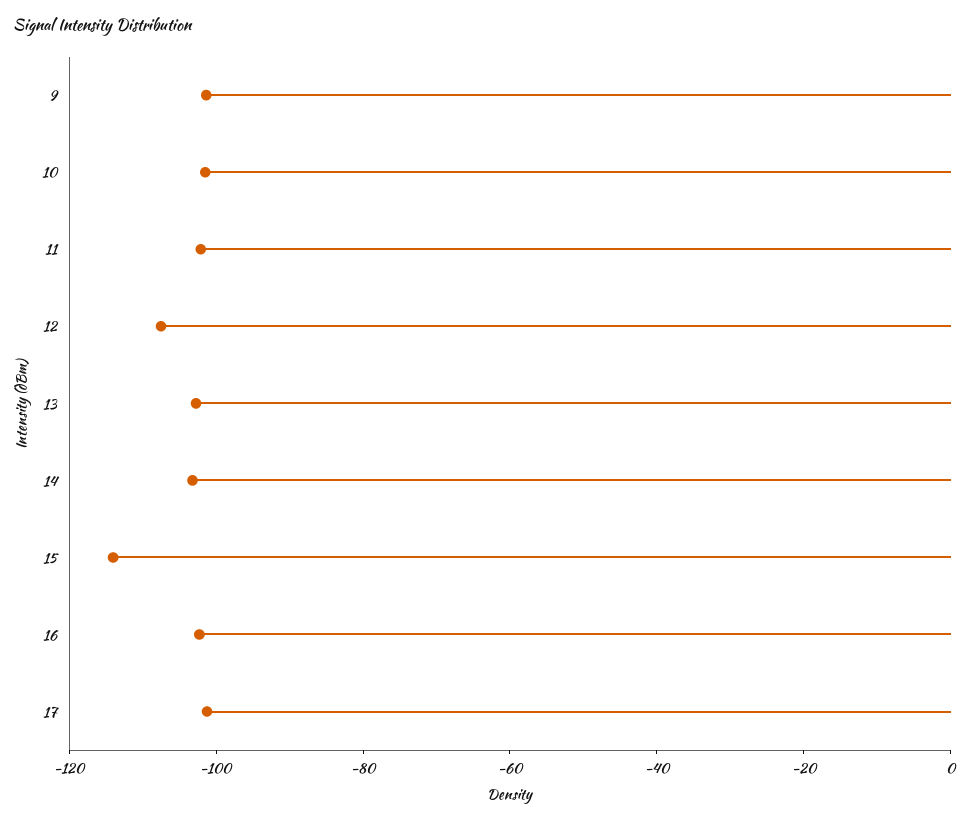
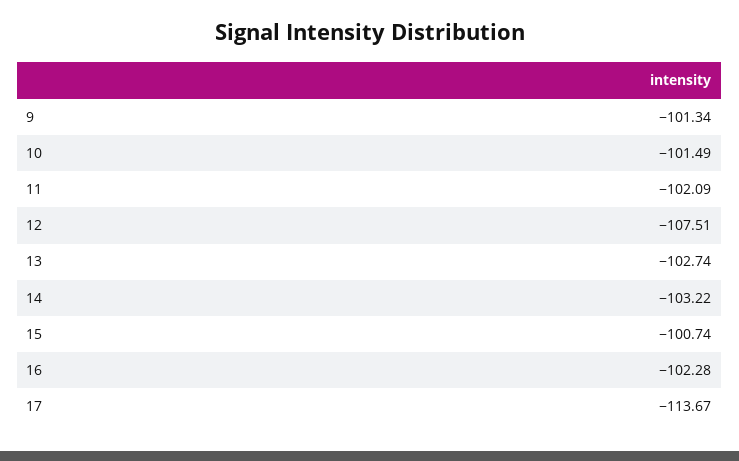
15: -115 -> -100.74
17: -100 -> -113.67

